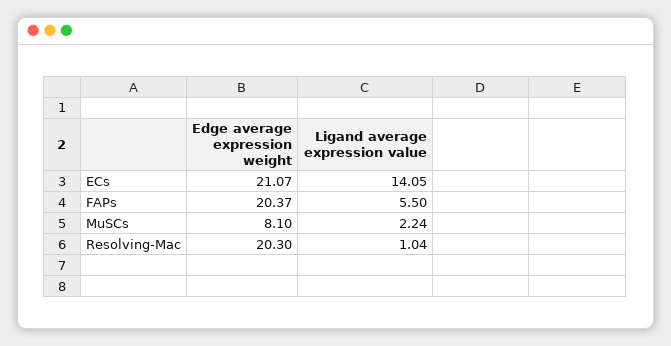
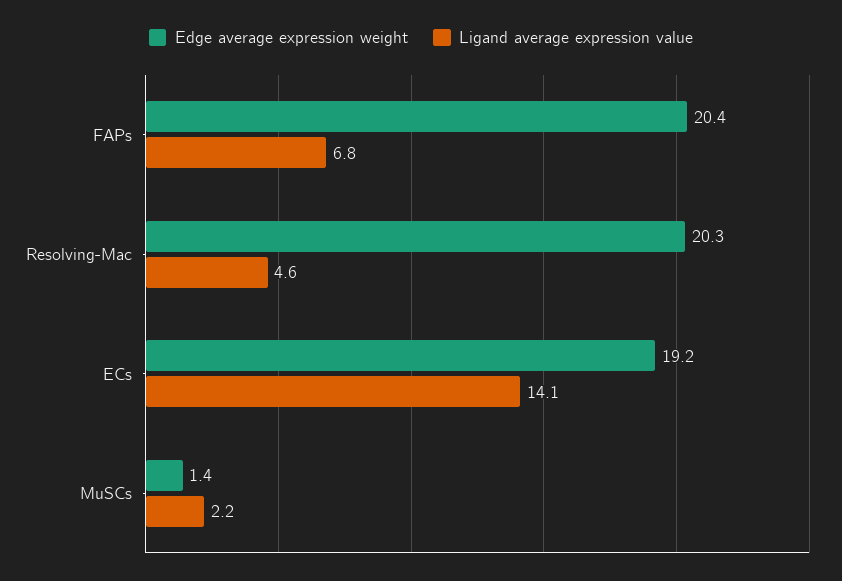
Edge average expression weight, ECs: 21.07 -> 19.2
Ligand average expression value, FAPs: 5.5 -> 6.8
Edge average expression weight, MuSCs: 8.1 -> 1.4
Ligand average expression value, Resolving-Mac: 1.04 -> 4.6

